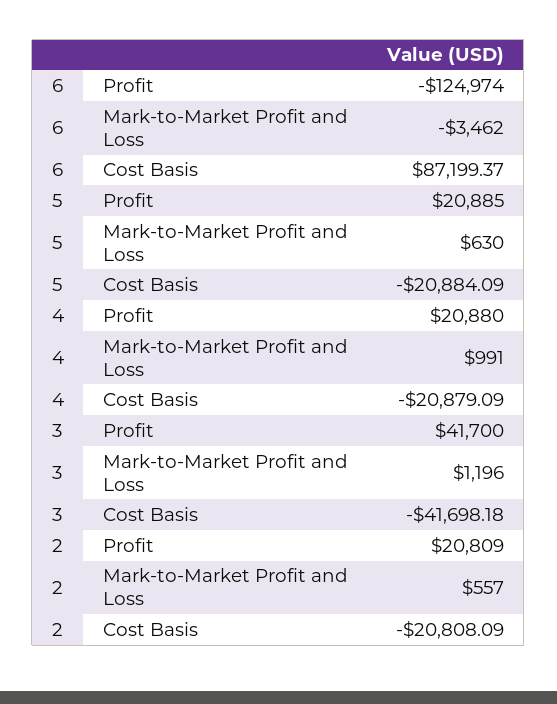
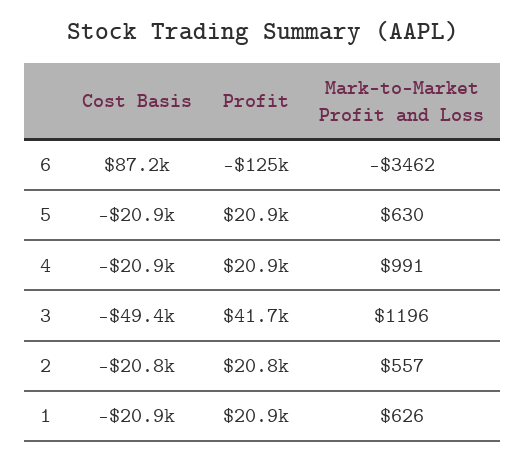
3, Cost Basis: -41698.18 -> -49400
1, Cost Basis: none -> -20900
1, Profit: none -> 20900
1, Mark-to-Market Profit and Loss: none -> 626

